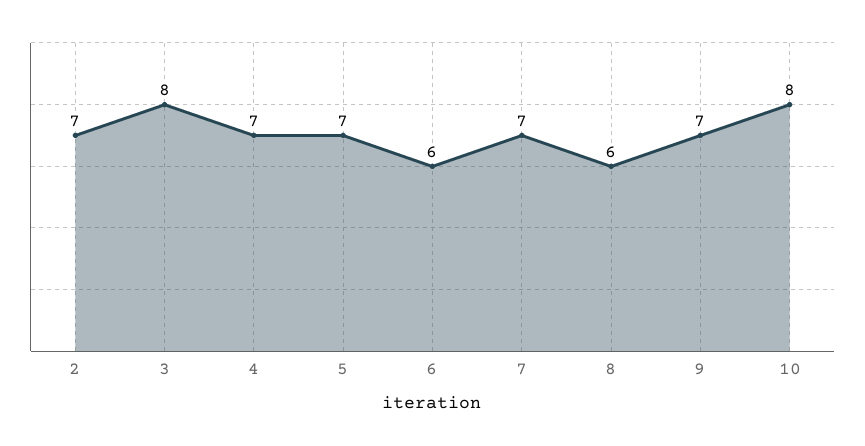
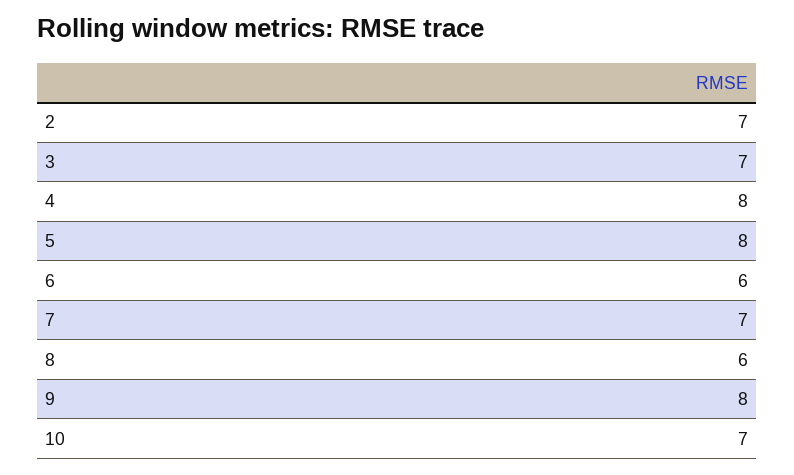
3: 8 -> 7
4: 7 -> 8
5: 7 -> 8
9: 7 -> 8
10: 8 -> 7

